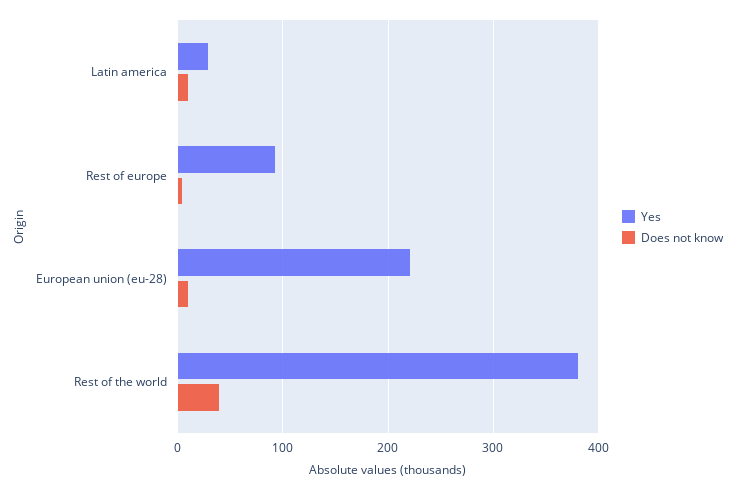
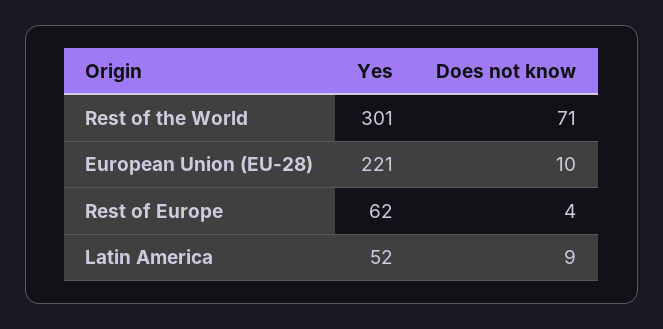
Yes, Latin america: 30 -> 52
Yes, Rest of europe: 90 -> 62
Yes, Rest of the world: 380 -> 301
Does not know, Rest of the world: 40 -> 71

